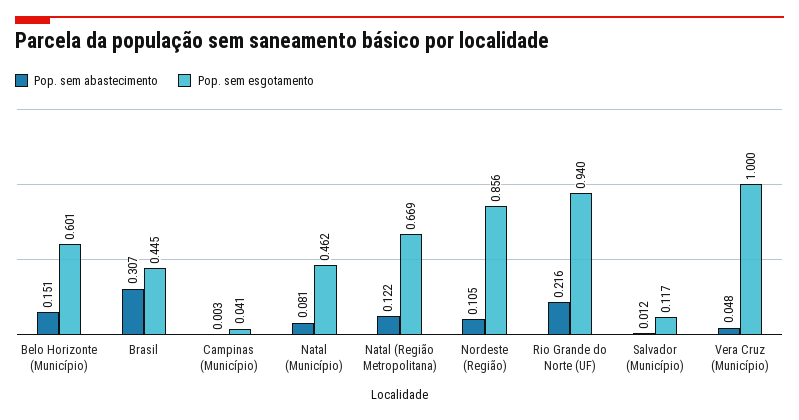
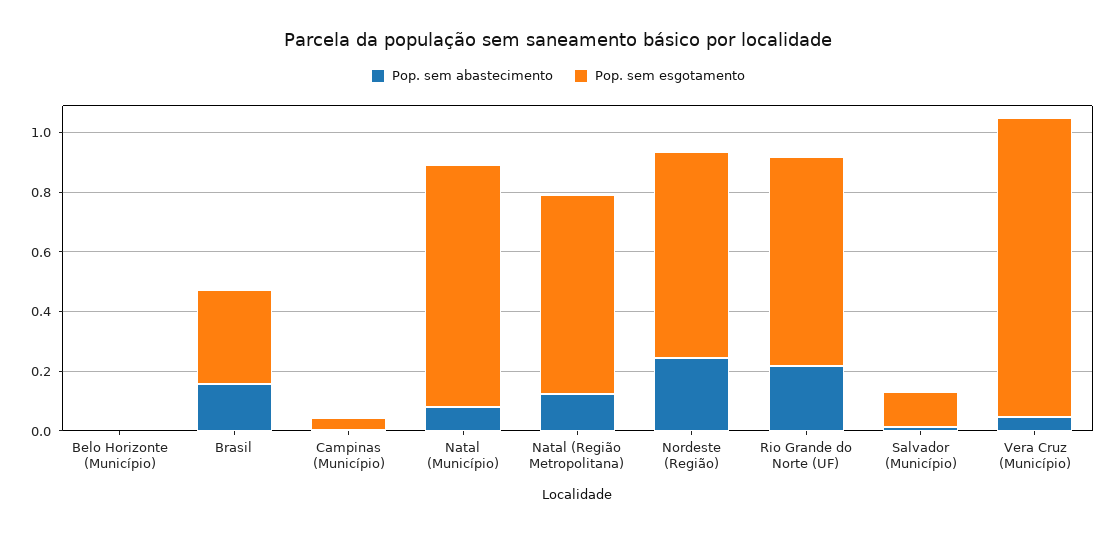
Pop. sem abastecimento, Belo Horizonte (Município): 0.151 -> 0
Pop. sem esgotamento, Belo Horizonte (Município): 0.601 -> 0
Pop. sem abastecimento, Brasil: 0.307 -> 0.15
Pop. sem esgotamento, Brasil: 0.445 -> 0.3
Pop. sem esgotamento, Natal (Município): 0.462 -> 0.8
Pop. sem abastecimento, Nordeste (Região): 0.105 -> 0.25
Pop. sem esgotamento, Nordeste (Região): 0.856 -> 0.7
Pop. sem esgotamento, Rio Grande do Norte (UF): 0.94 -> 0.7

